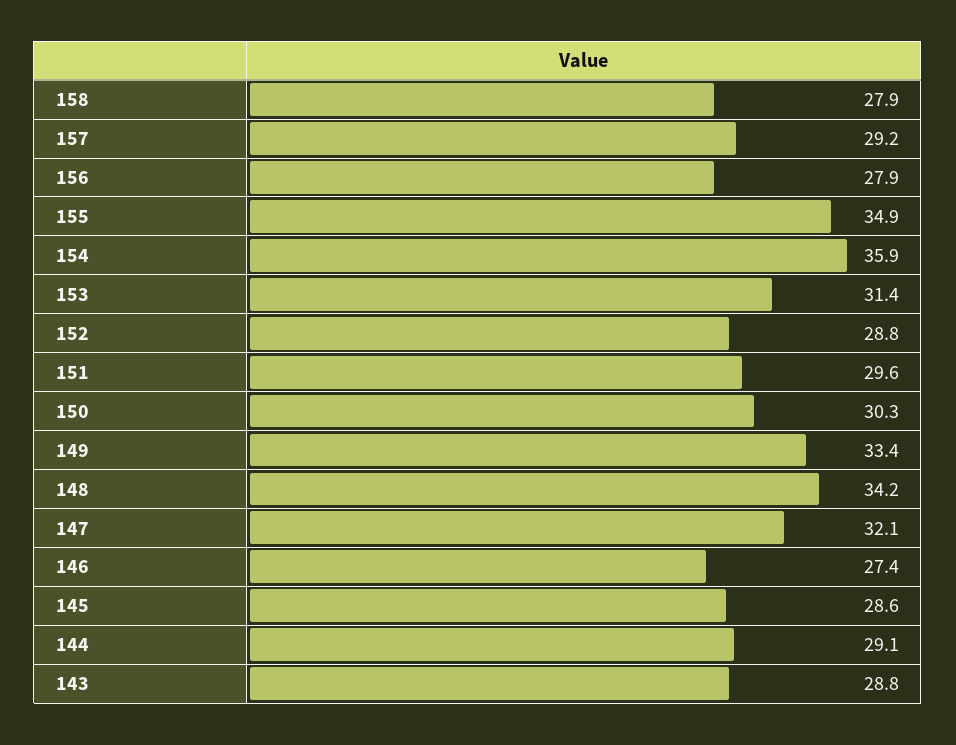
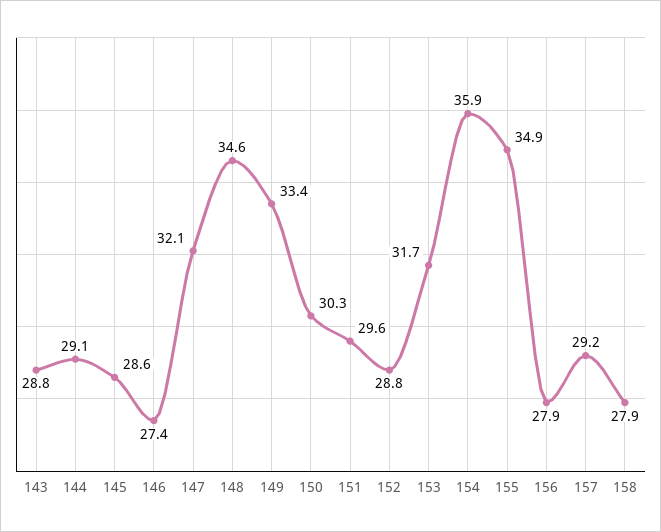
153: 31.4 -> 31.7
148: 34.2 -> 34.6

